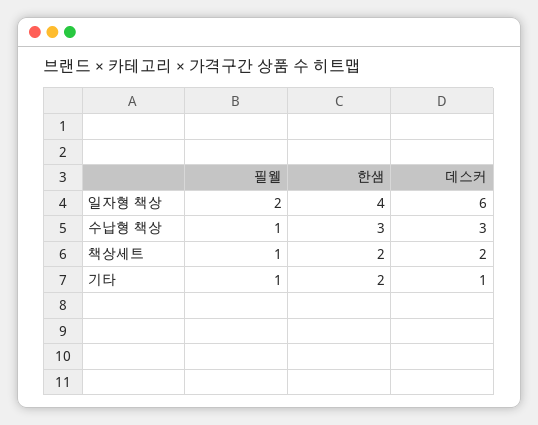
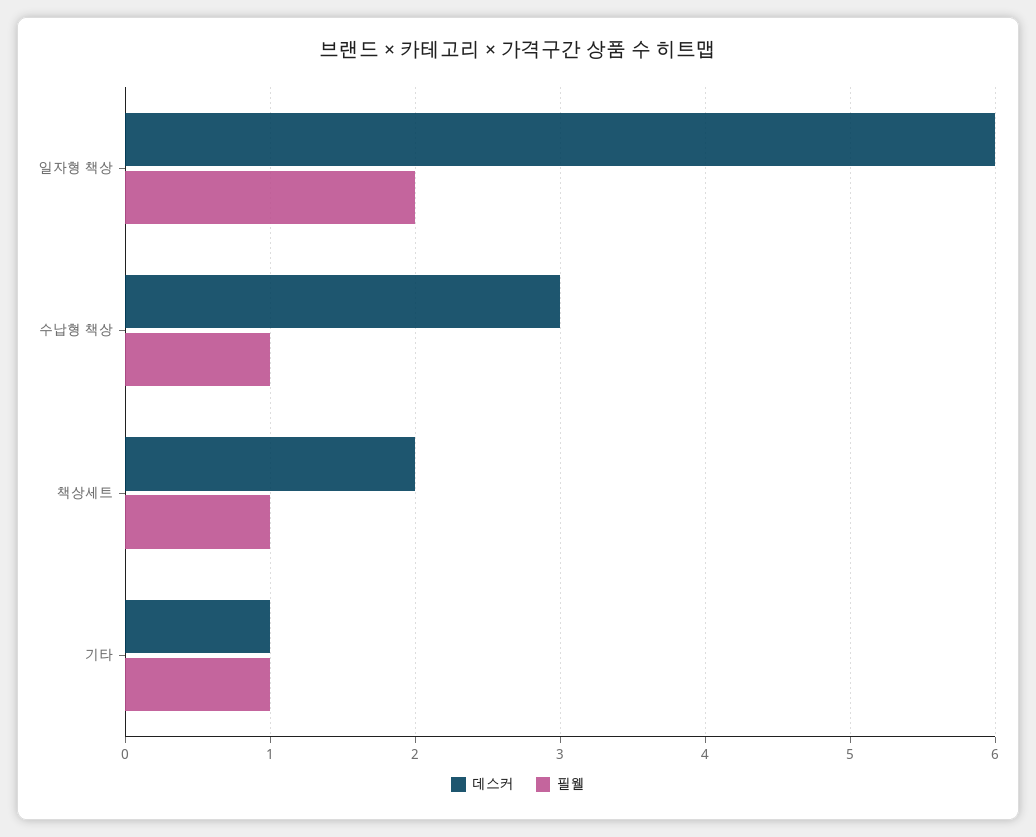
한샘, 일자형 책상: 4 -> none
한샘, 수납형 책상: 3 -> none
한샘, 책상세트: 2 -> none
한샘, 기타: 2 -> none

